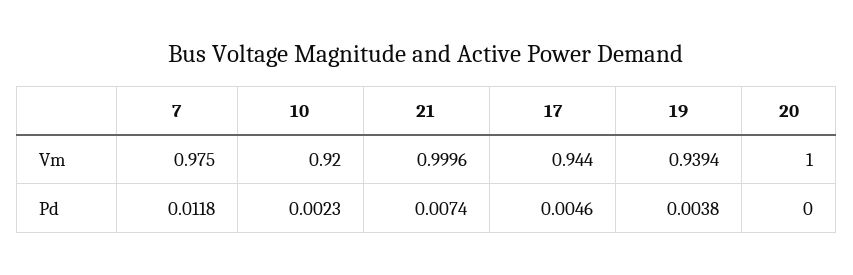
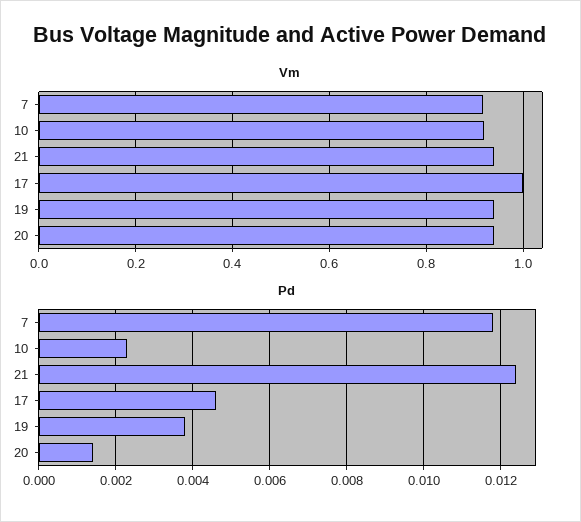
Vm, 7: 0.975 -> 0.92
Vm, 21: 0.9996 -> 0.94
Vm, 17: 0.944 -> 1
Vm, 20: 1 -> 0.94
Pd, 21: 0.0074 -> 0.0125
Pd, 20: 0 -> 0.0015

